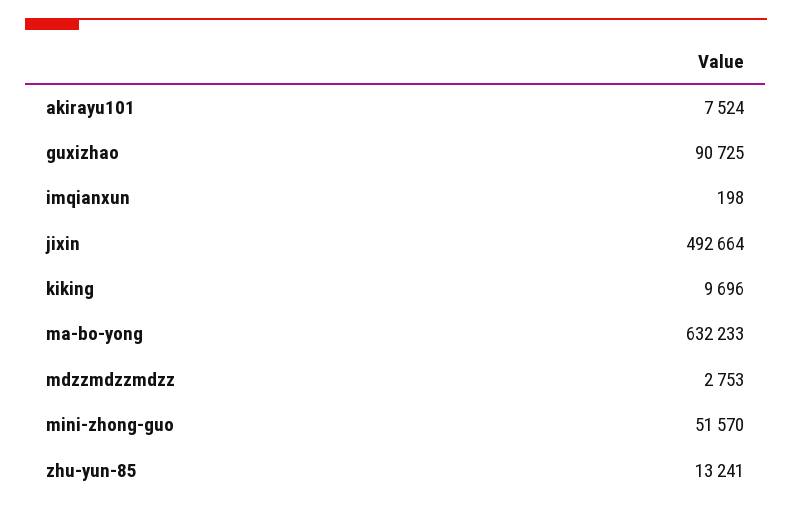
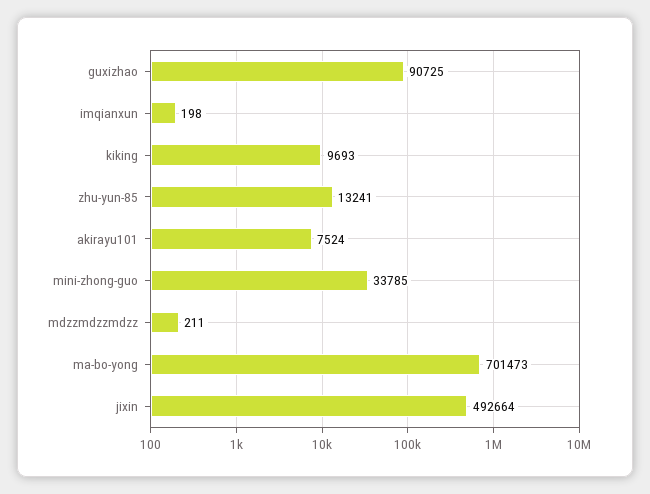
kiking: 9696 -> 9693
ma-bo-yong: 632233 -> 701473
mdzzmdzzmdzz: 2753 -> 211
mini-zhong-guo: 51570 -> 33785

